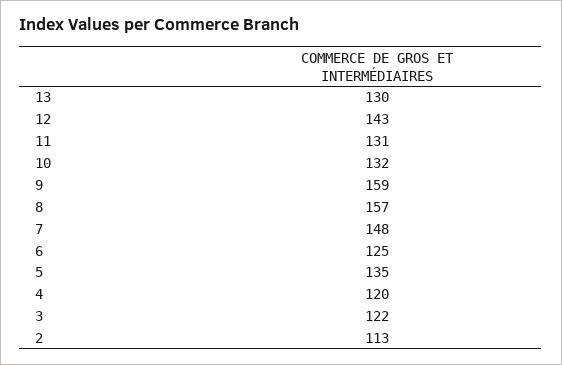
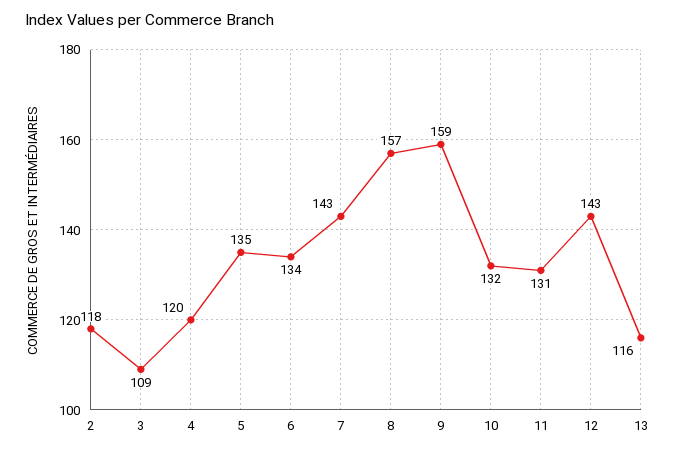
13: 130 -> 116
7: 148 -> 143
6: 125 -> 134
3: 122 -> 109
2: 113 -> 118

